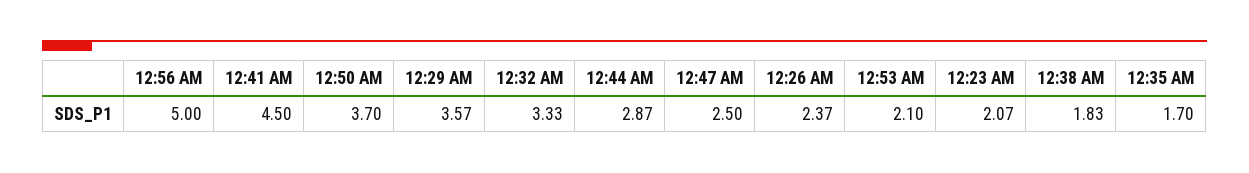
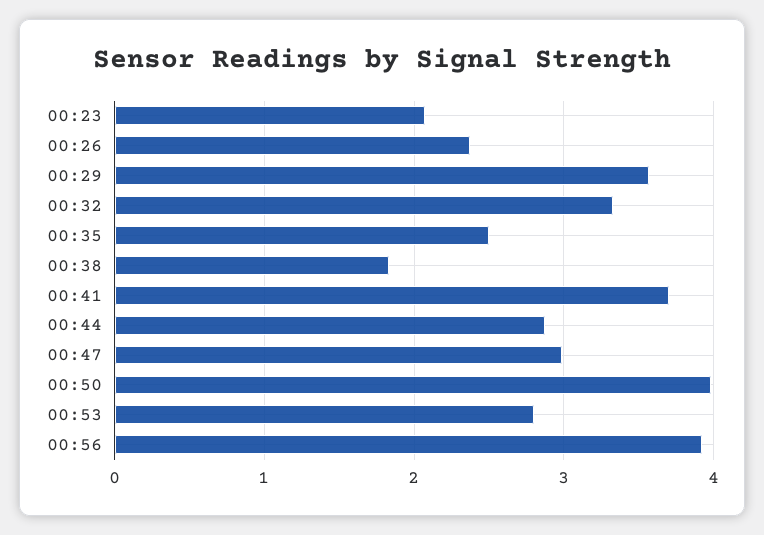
12:56 AM: 5 -> 3.9
12:41 AM: 4.5 -> 3.7
12:50 AM: 3.7 -> 4
12:47 AM: 2.5 -> 3
12:53 AM: 2.1 -> 2.8
12:35 AM: 1.7 -> 2.5

